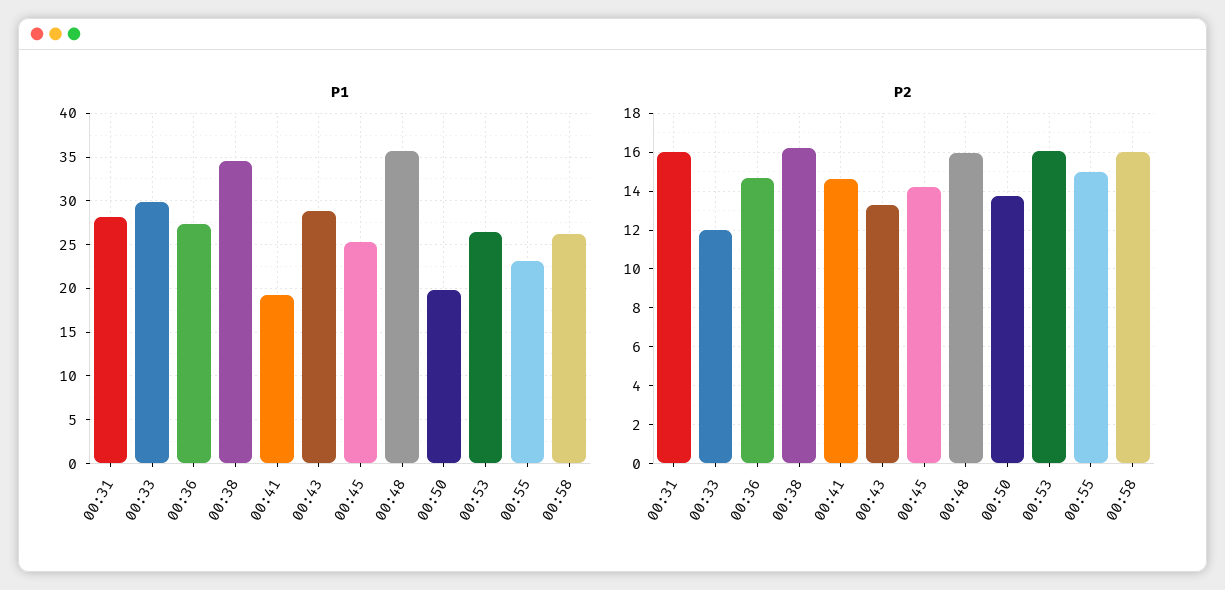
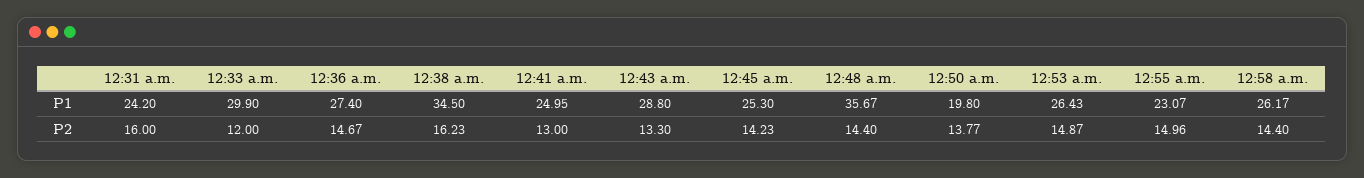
P1, 00:31: 28 -> 24.2
P1, 00:41: 19 -> 24.95
P2, 00:41: 14.5 -> 13
P2, 00:48: 16 -> 14.4
P2, 00:53: 16 -> 14.87
P2, 00:58: 16 -> 14.4

